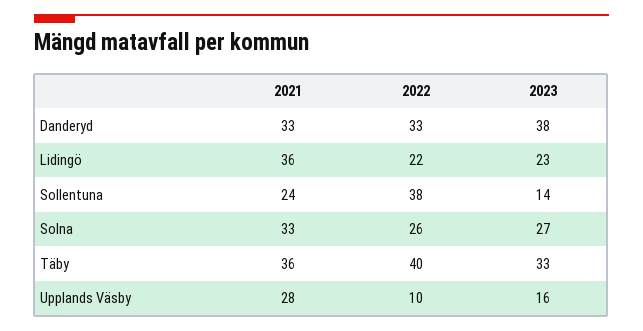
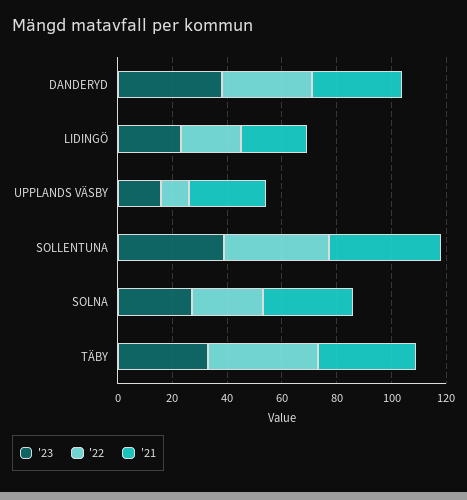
2021, Lidingö: 36 -> 25
2021, Sollentuna: 24 -> 40
2023, Sollentuna: 14 -> 40

